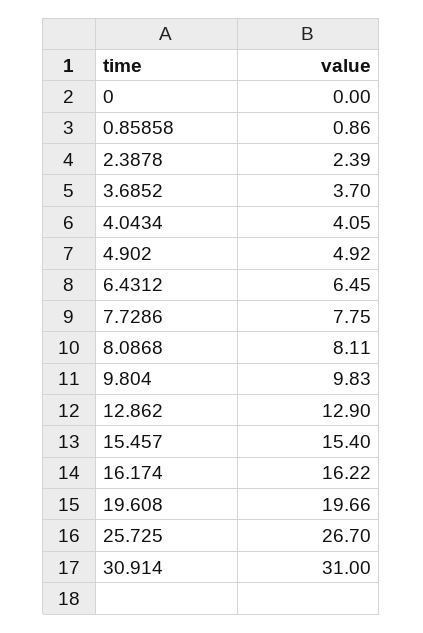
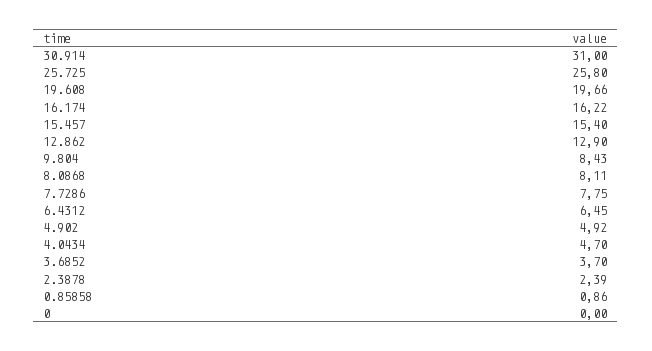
4.0434: 4.05 -> 4.7
9.804: 9.83 -> 8.43
25.725: 26.7 -> 25.8

